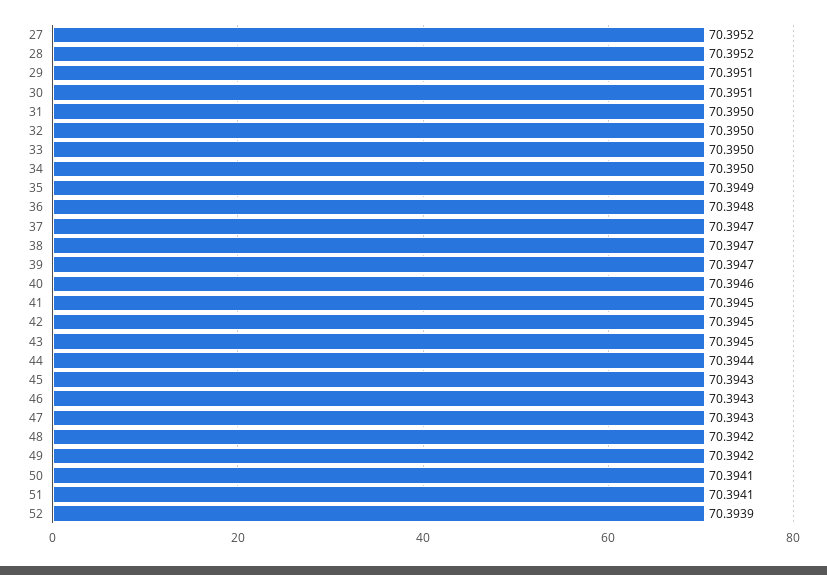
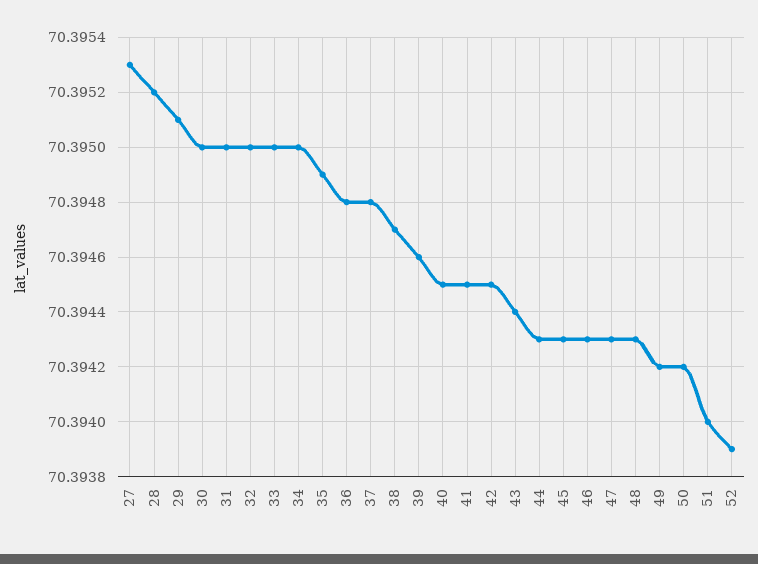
27: 70.3952 -> 70.3953
30: 70.3951 -> 70.395
37: 70.3947 -> 70.3948
39: 70.3947 -> 70.3946
40: 70.3946 -> 70.3945
43: 70.3945 -> 70.3944
44: 70.3944 -> 70.3943
48: 70.3942 -> 70.3943
50: 70.3941 -> 70.3942
51: 70.3941 -> 70.394

